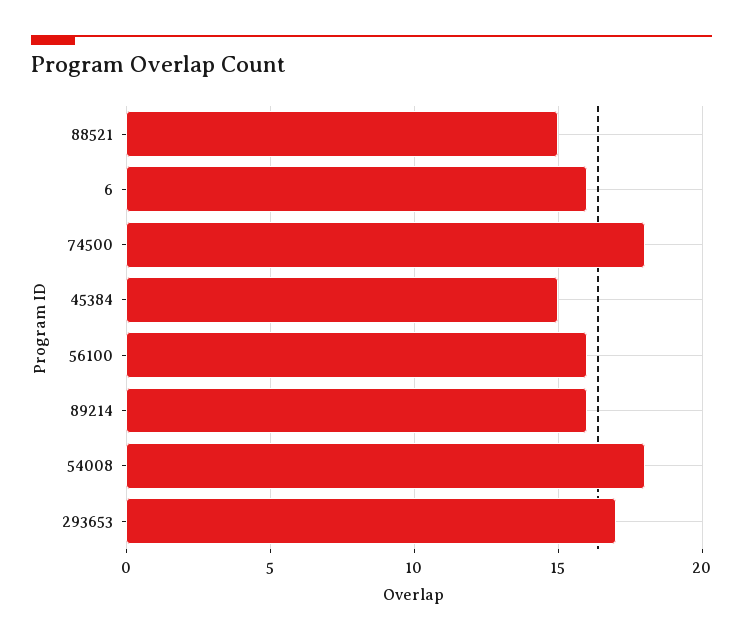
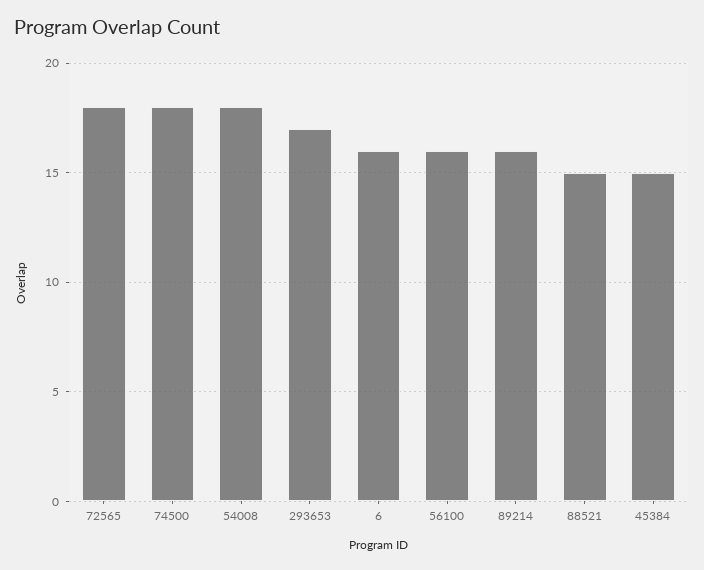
72565: none -> 18

